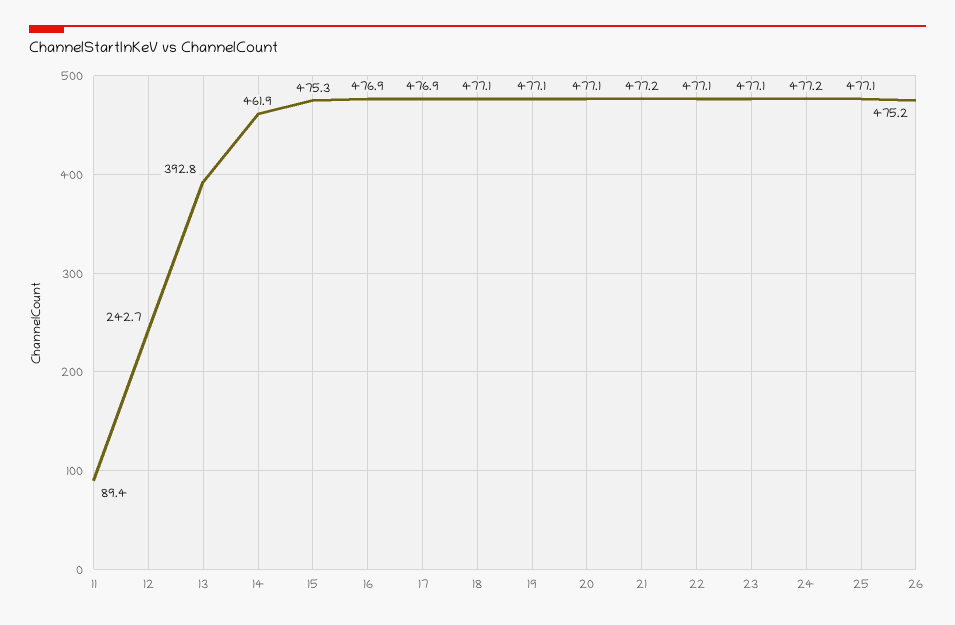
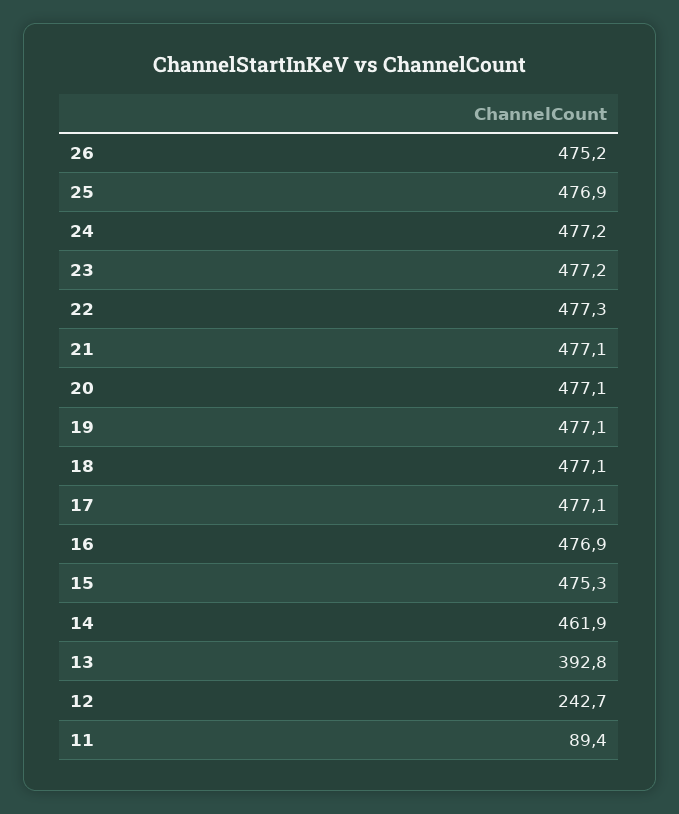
17: 476.9 -> 477.1
21: 477.2 -> 477.1
22: 477.1 -> 477.3
23: 477.1 -> 477.2
25: 477.1 -> 476.9

